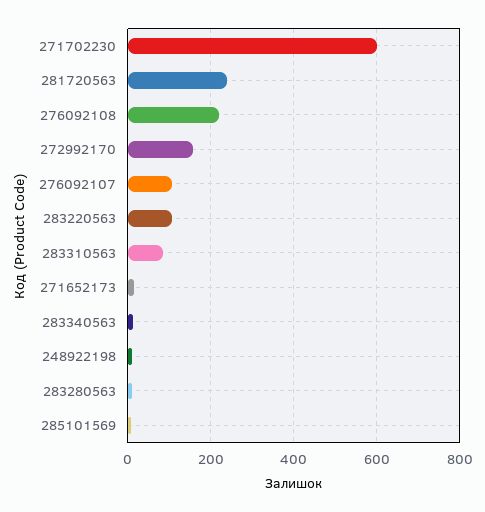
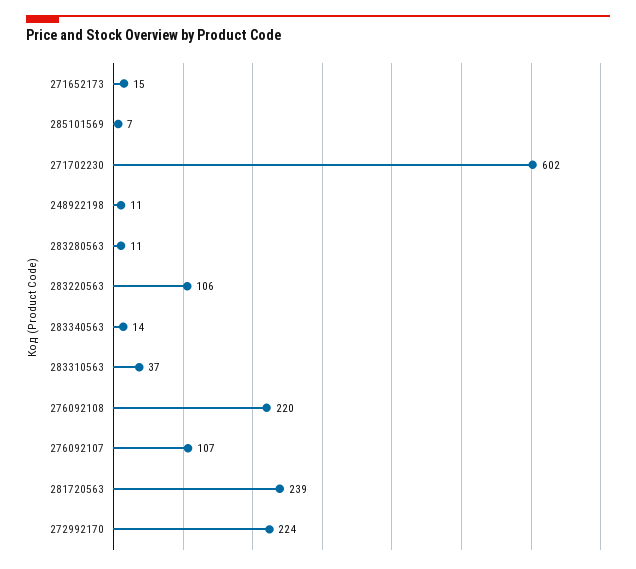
272992170: 160 -> 224
283310563: 80 -> 37

